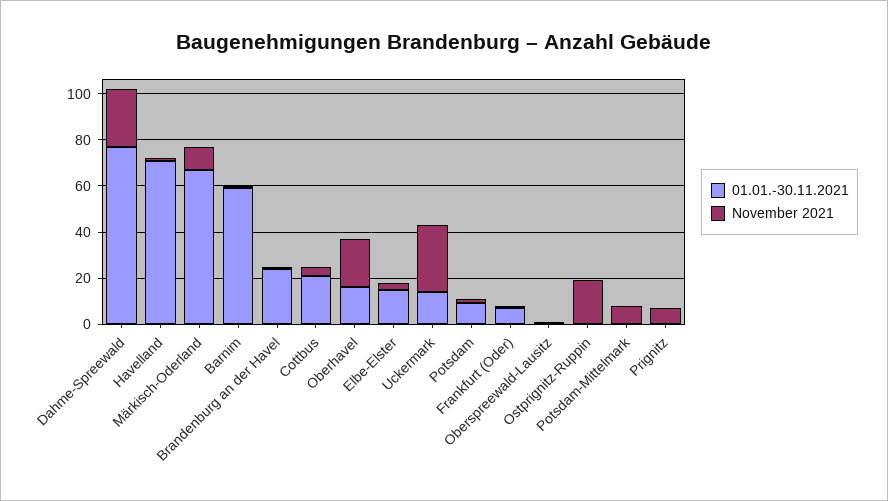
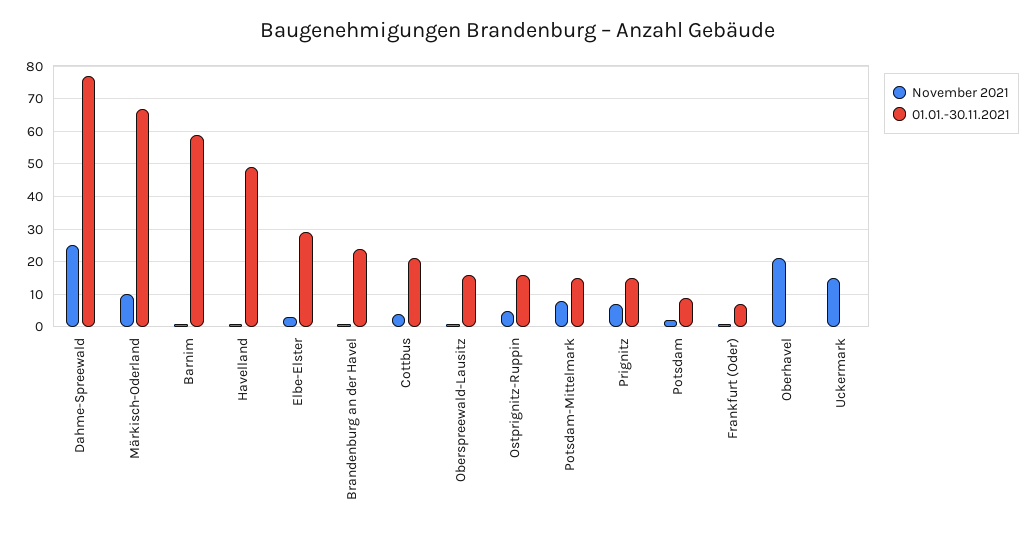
01.01.-30.11.2021, Havelland: 70 -> 50
01.01.-30.11.2021, Oberhavel: 15 -> 0
01.01.-30.11.2021, Elbe-Elster: 15 -> 30
01.01.-30.11.2021, Uckermark: 15 -> 0
November 2021, Uckermark: 30 -> 15
01.01.-30.11.2021, Oberspreewald-Lausitz: 0 -> 15
01.01.-30.11.2021, Ostprignitz-Ruppin: 0 -> 15
November 2021, Ostprignitz-Ruppin: 20 -> 5
01.01.-30.11.2021, Potsdam-Mittelmark: 0 -> 15
01.01.-30.11.2021, Prignitz: 0 -> 15

